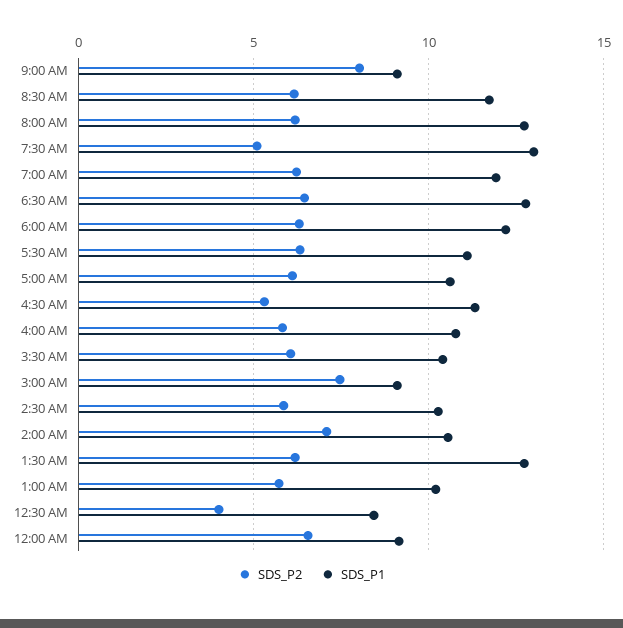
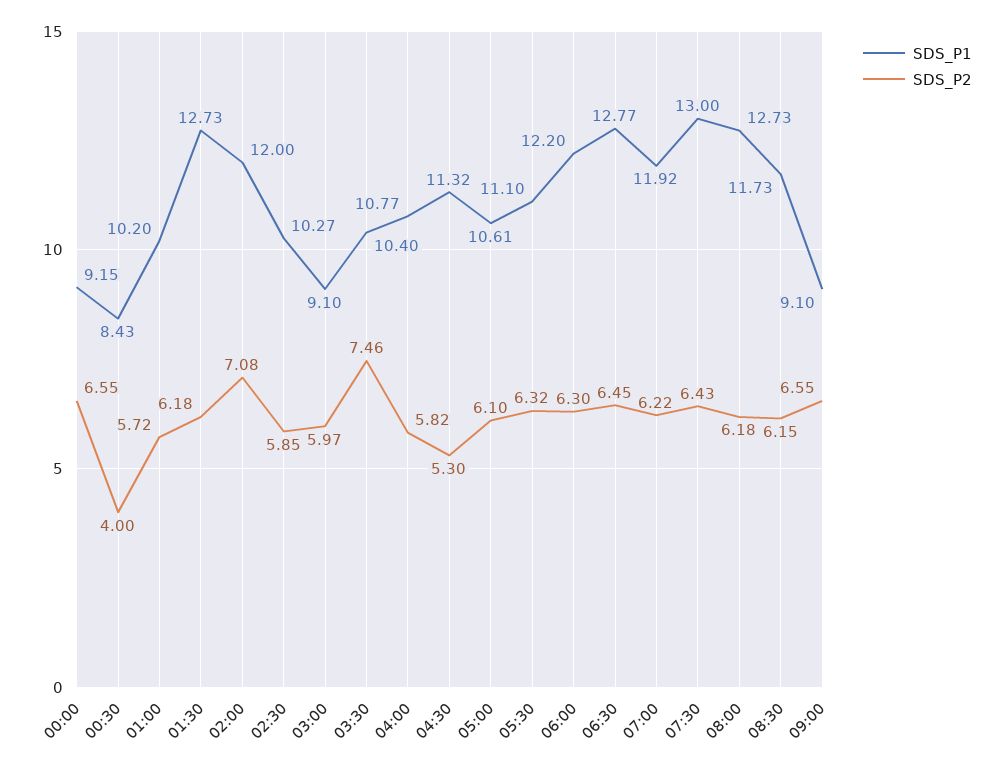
SDS_P2, 9:00 AM: 8 -> 6.55
SDS_P2, 7:30 AM: 5 -> 6.43
SDS_P2, 3:30 AM: 6 -> 7.46
SDS_P2, 3:00 AM: 7.5 -> 5.97
SDS_P1, 2:00 AM: 10.5 -> 12

